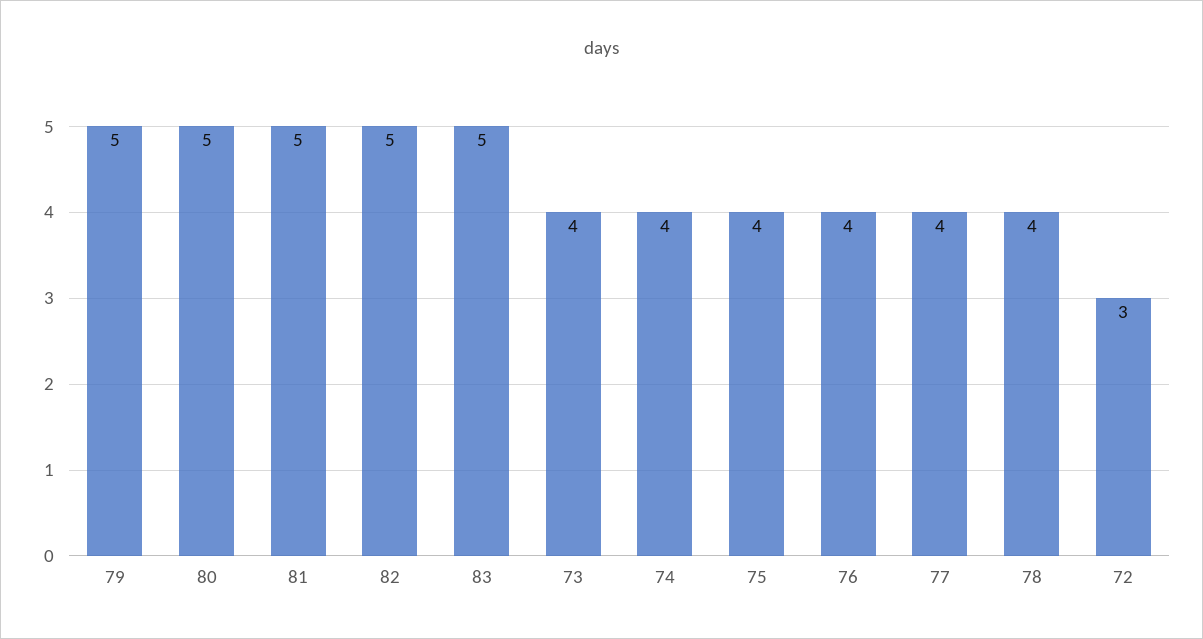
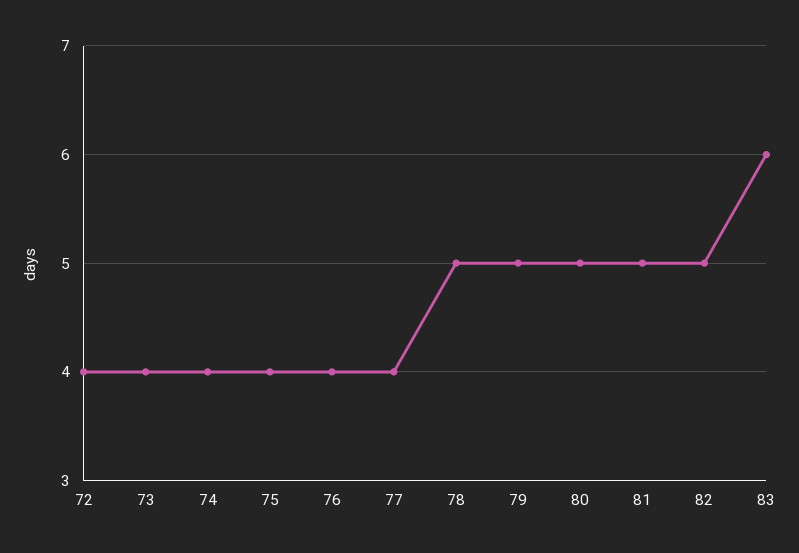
83: 5 -> 6
78: 4 -> 5
72: 3 -> 4

